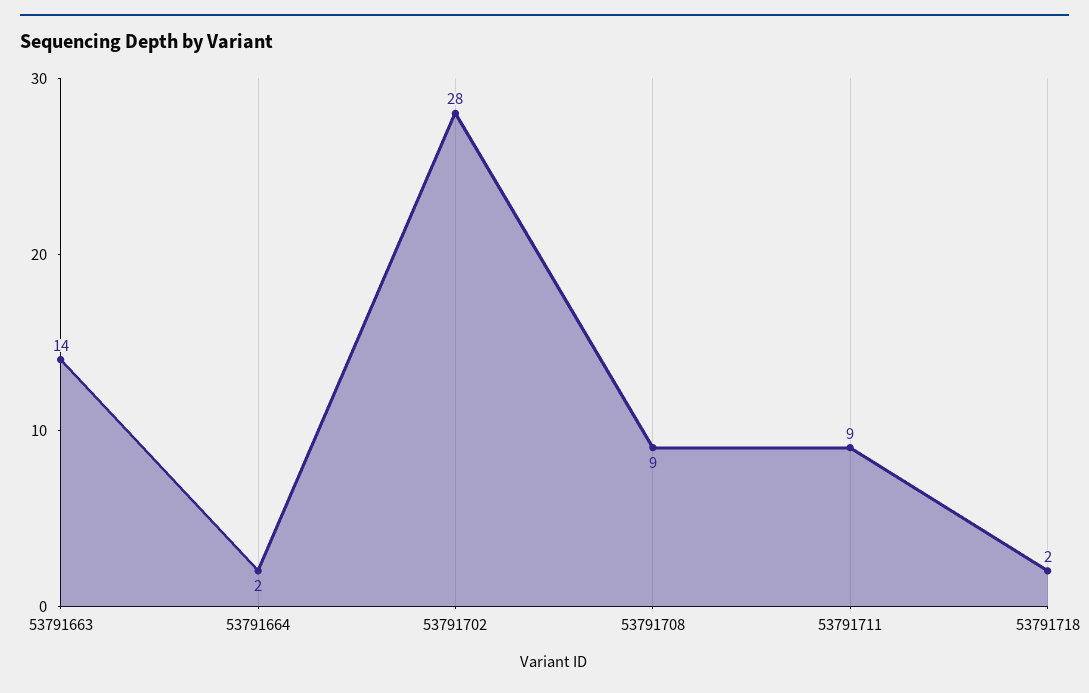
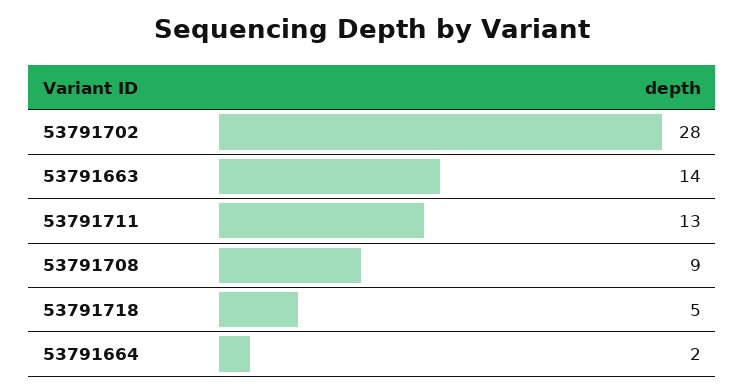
53791711: 9 -> 13
53791718: 2 -> 5

